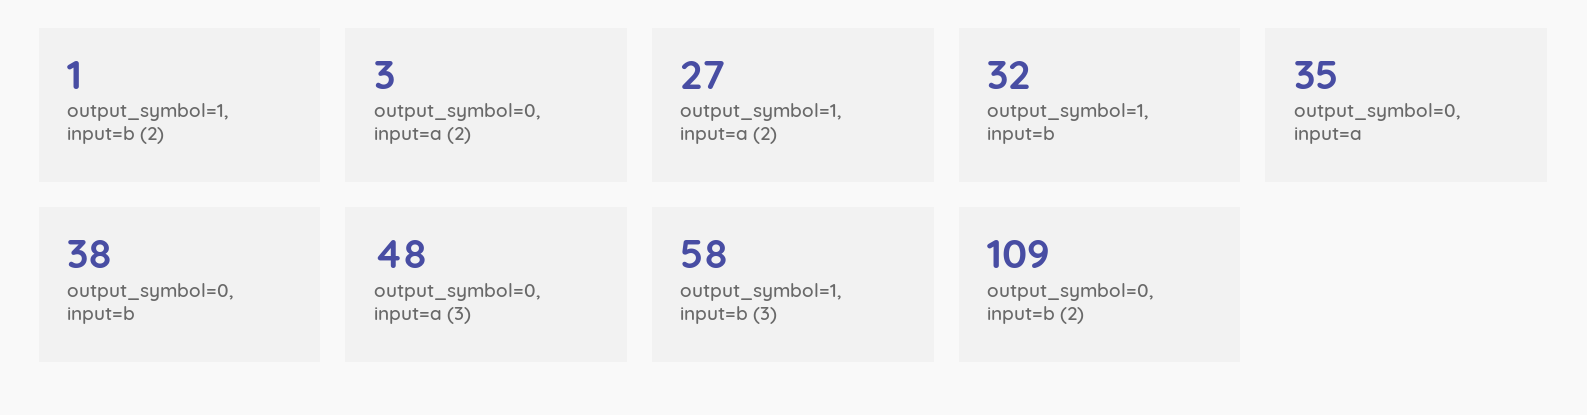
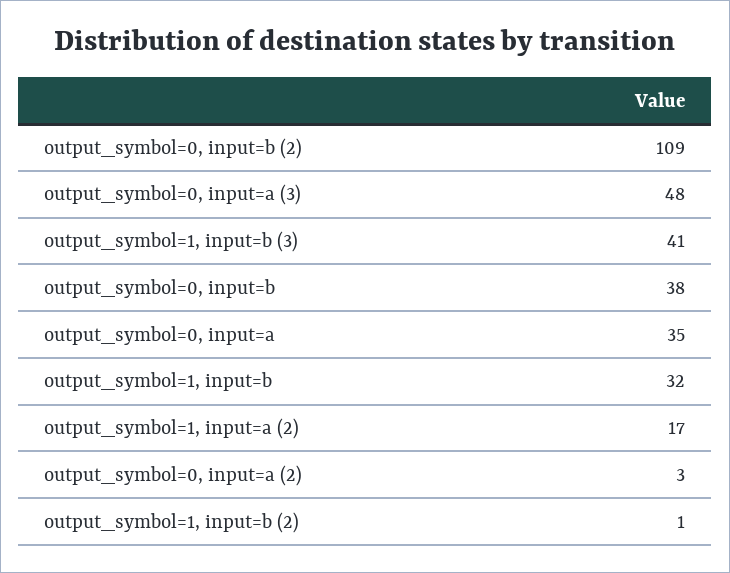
output_symbol=1, input=a (2): 27 -> 17
output_symbol=1, input=b (3): 58 -> 41

